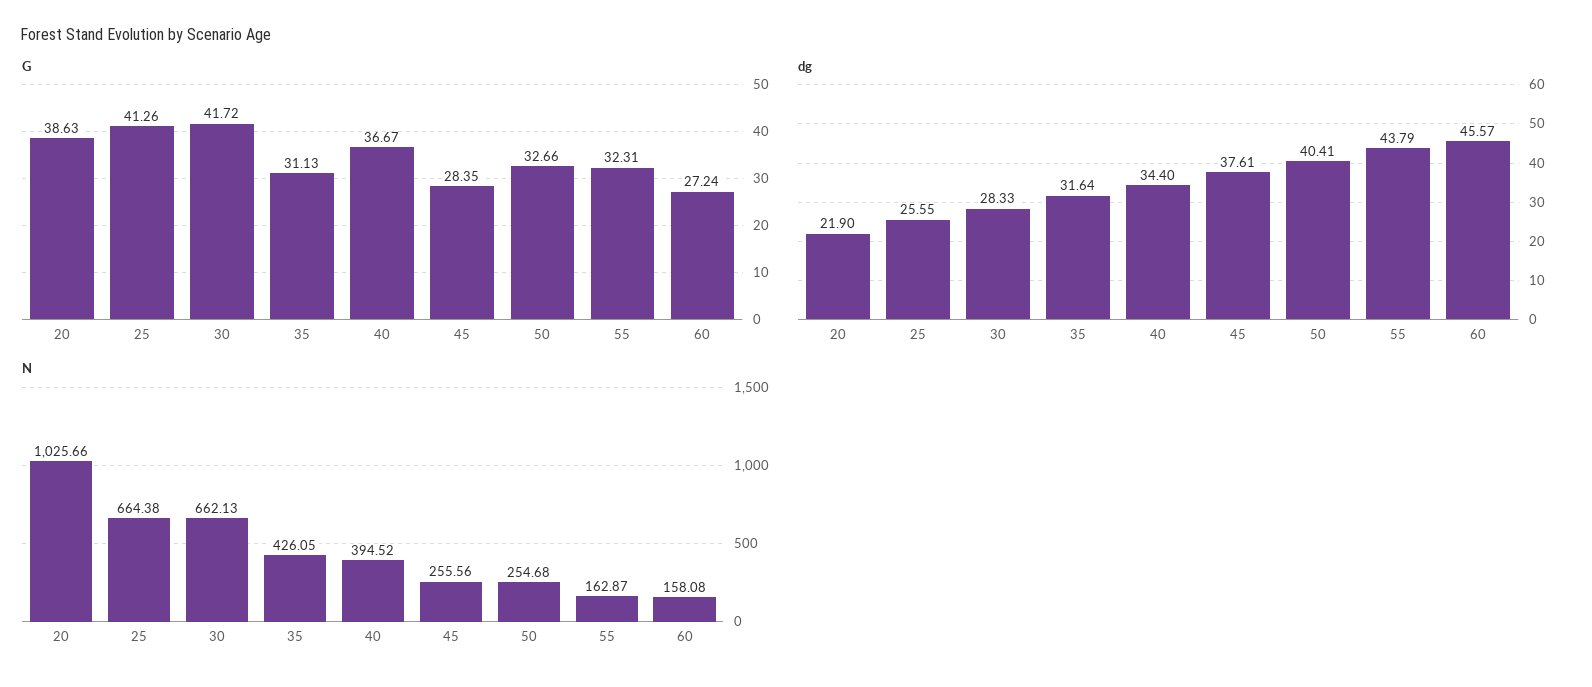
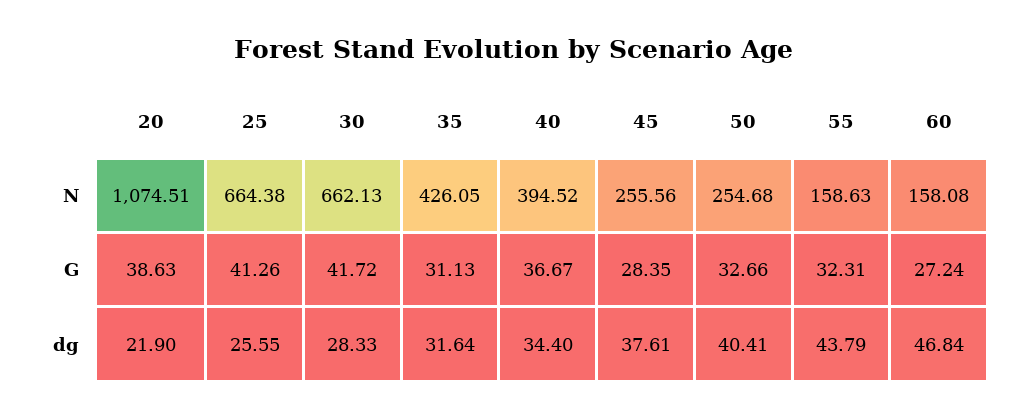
dg, 60: 45.57 -> 46.84
N, 20: 1025.66 -> 1074.51
N, 55: 162.87 -> 158.63

